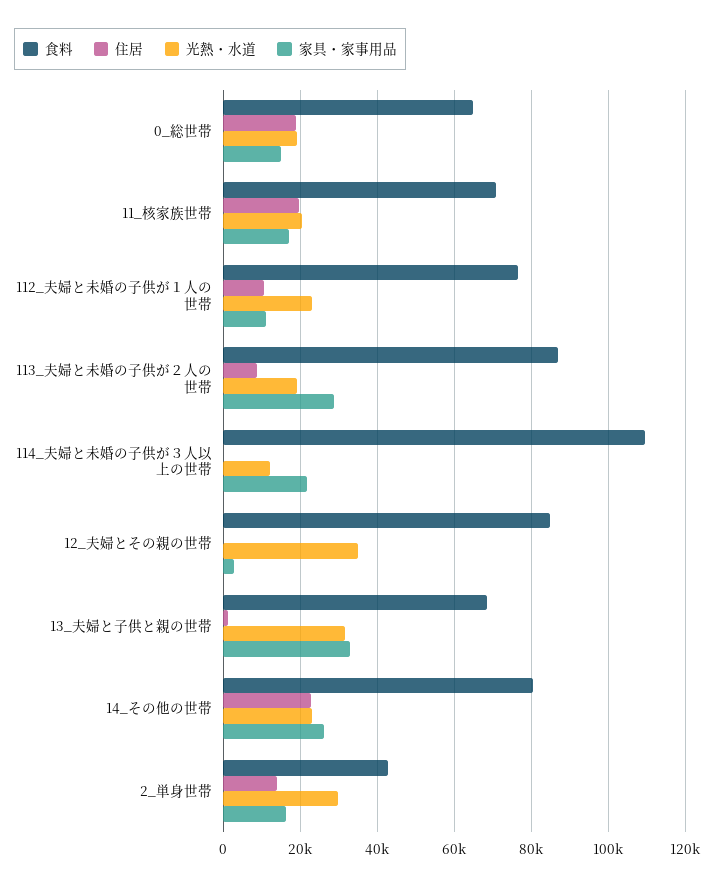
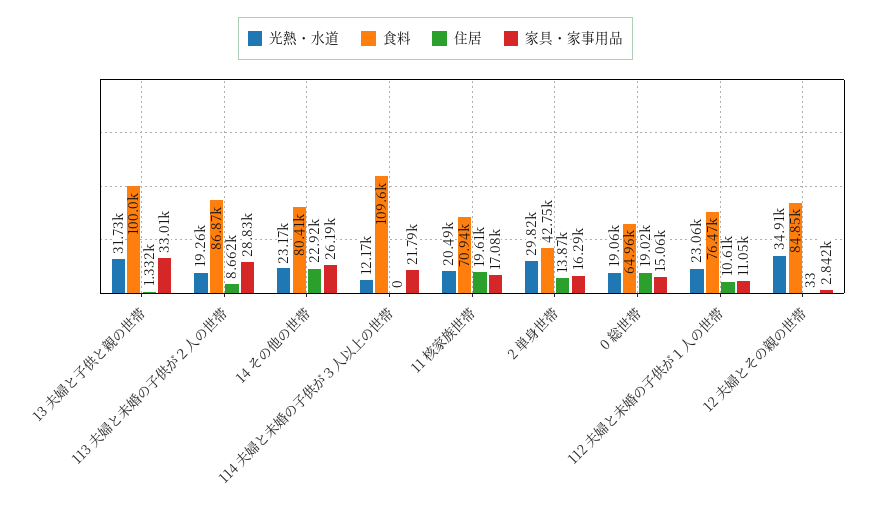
食料, 13_夫婦と子供と親の世帯: 68000 -> 100000

